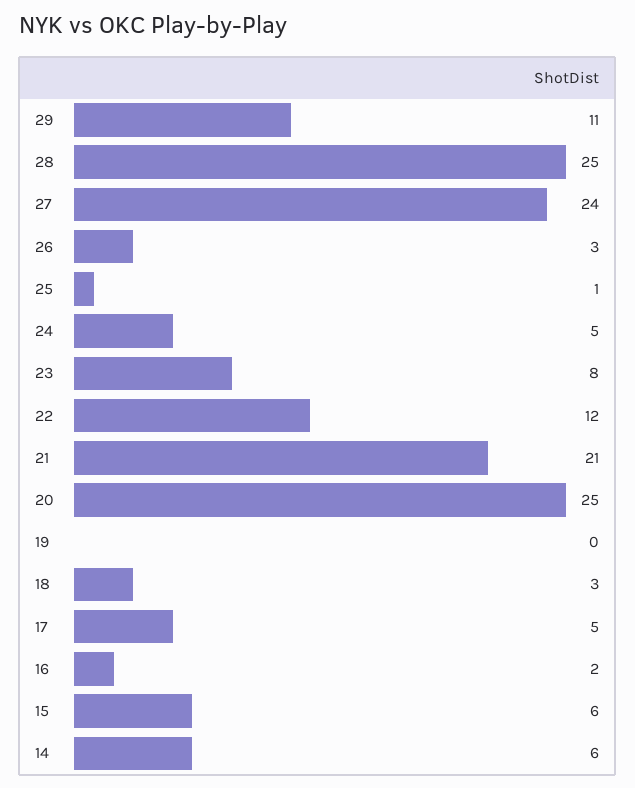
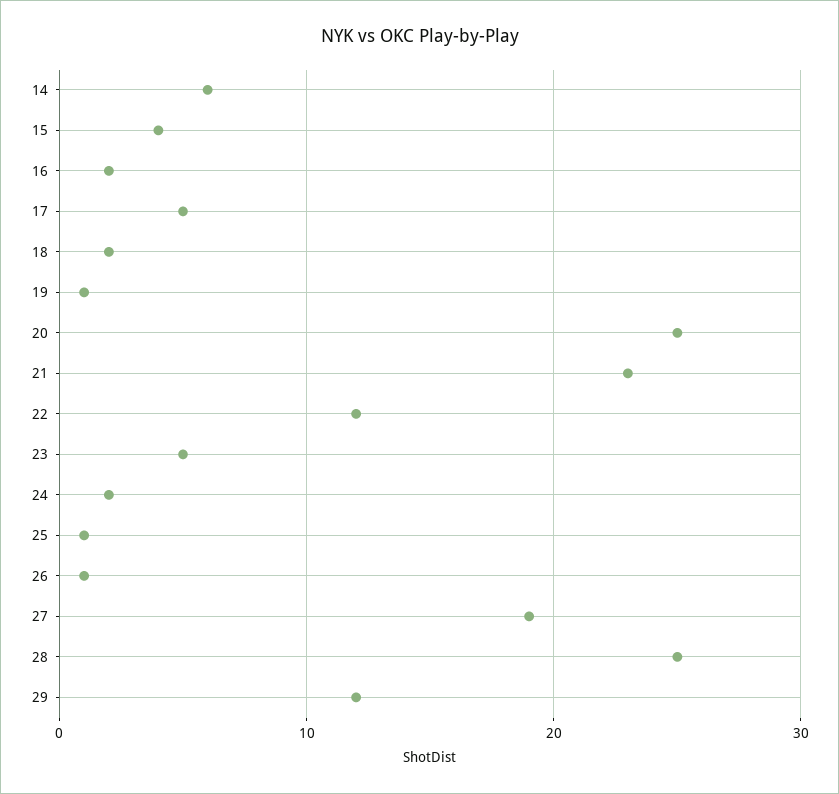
29: 11 -> 12
27: 24 -> 19
26: 3 -> 1
24: 5 -> 2
23: 8 -> 5
21: 21 -> 23
19: 0 -> 1
18: 3 -> 2
15: 6 -> 4

